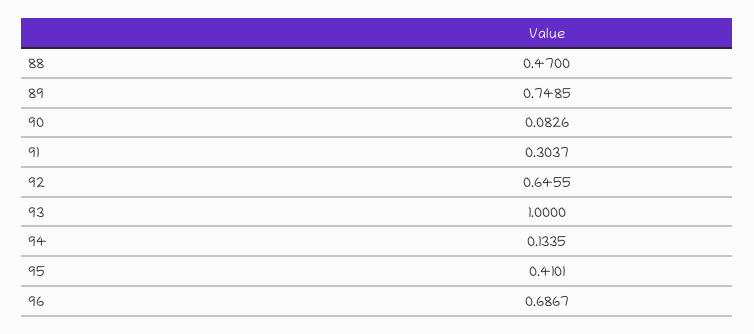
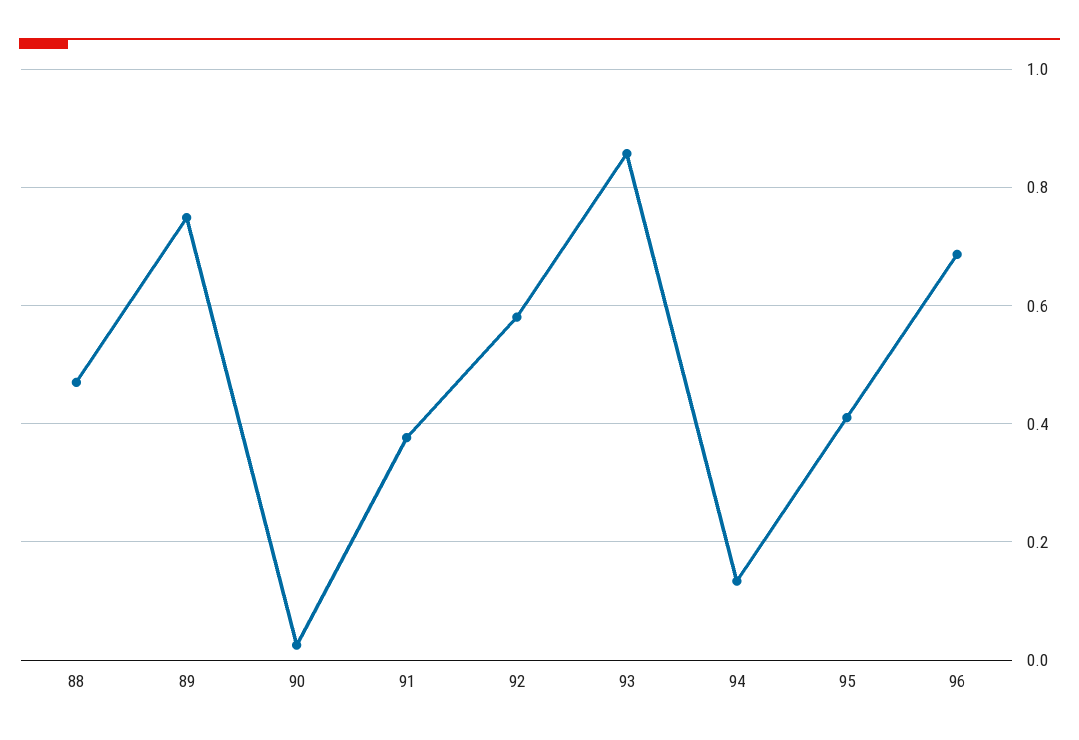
90: 0.0826 -> 0.02
91: 0.3037 -> 0.38
92: 0.6455 -> 0.58
93: 1 -> 0.86

